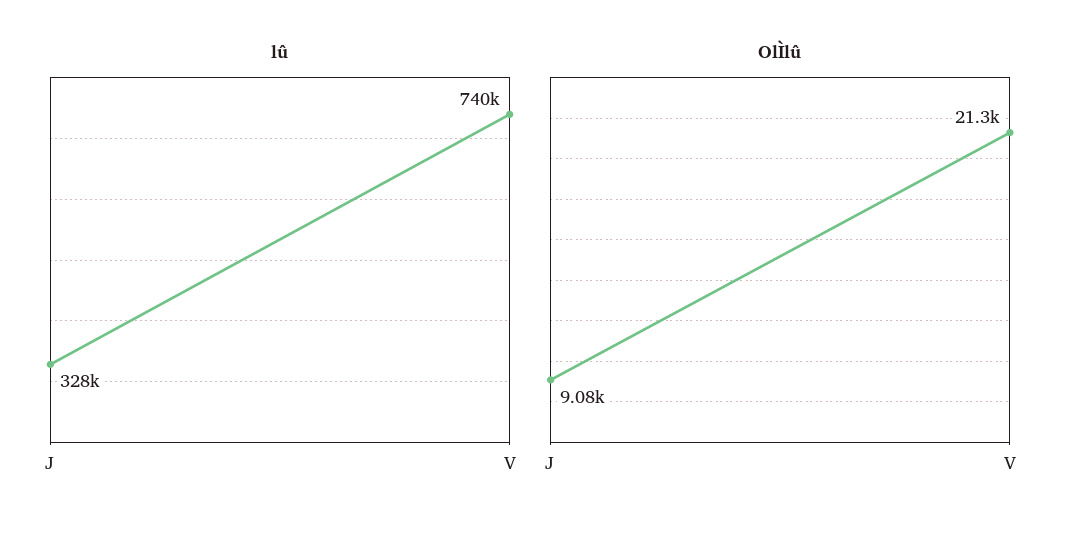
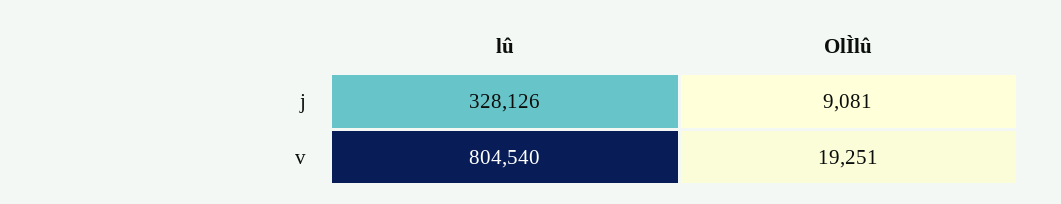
lû, V: 740000 -> 804540
OlÌlû, V: 21300 -> 19251

